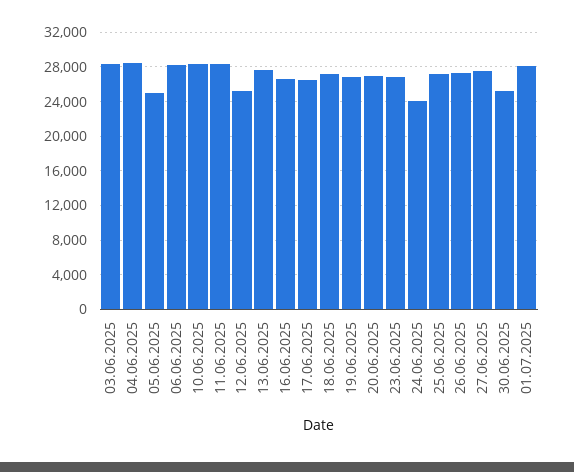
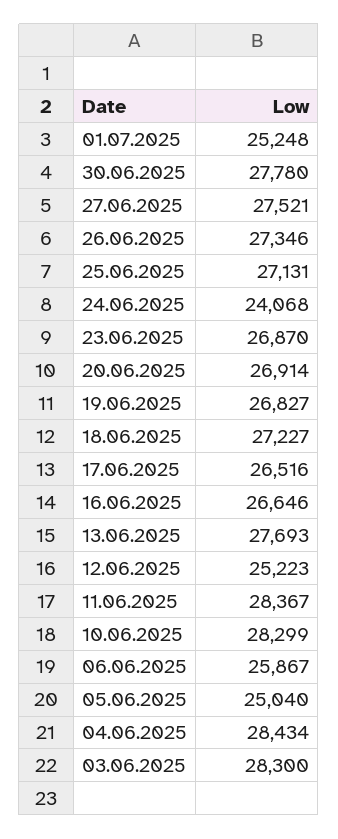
06.06.2025: 28000 -> 25867
30.06.2025: 25000 -> 27780
01.07.2025: 28000 -> 25248

